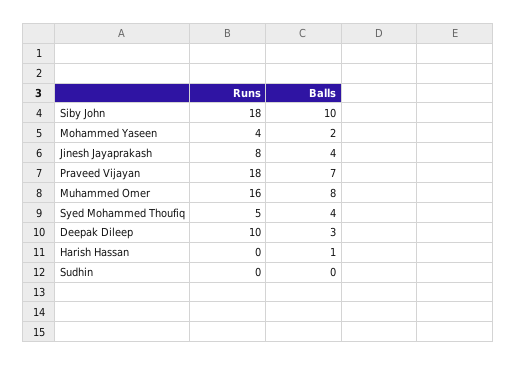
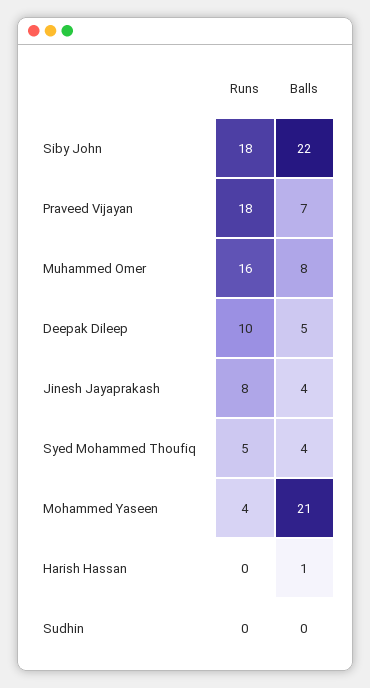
Balls, Siby John: 10 -> 22
Balls, Mohammed Yaseen: 2 -> 21
Balls, Deepak Dileep: 3 -> 5

